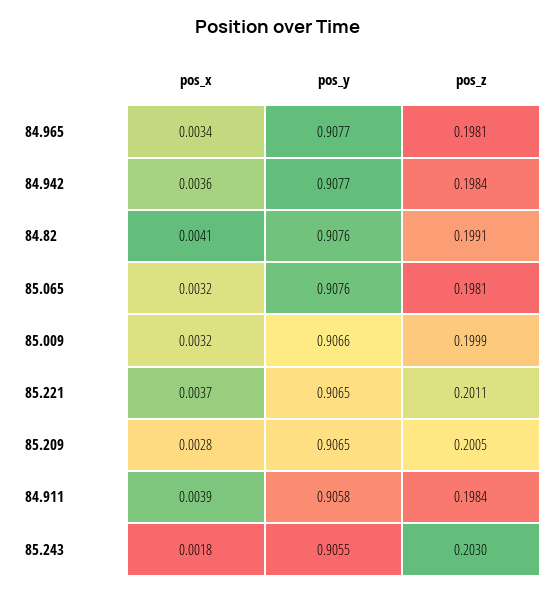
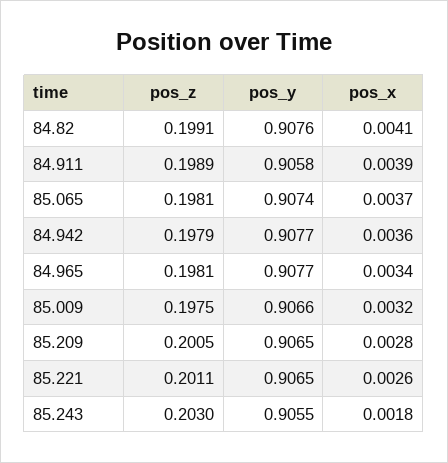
pos_z, 84.942: 0.1984 -> 0.1979
pos_x, 85.065: 0.0032 -> 0.0037
pos_y, 85.065: 0.9076 -> 0.9074
pos_z, 85.009: 0.1999 -> 0.1975
pos_x, 85.221: 0.0037 -> 0.0026
pos_z, 84.911: 0.1984 -> 0.1989

